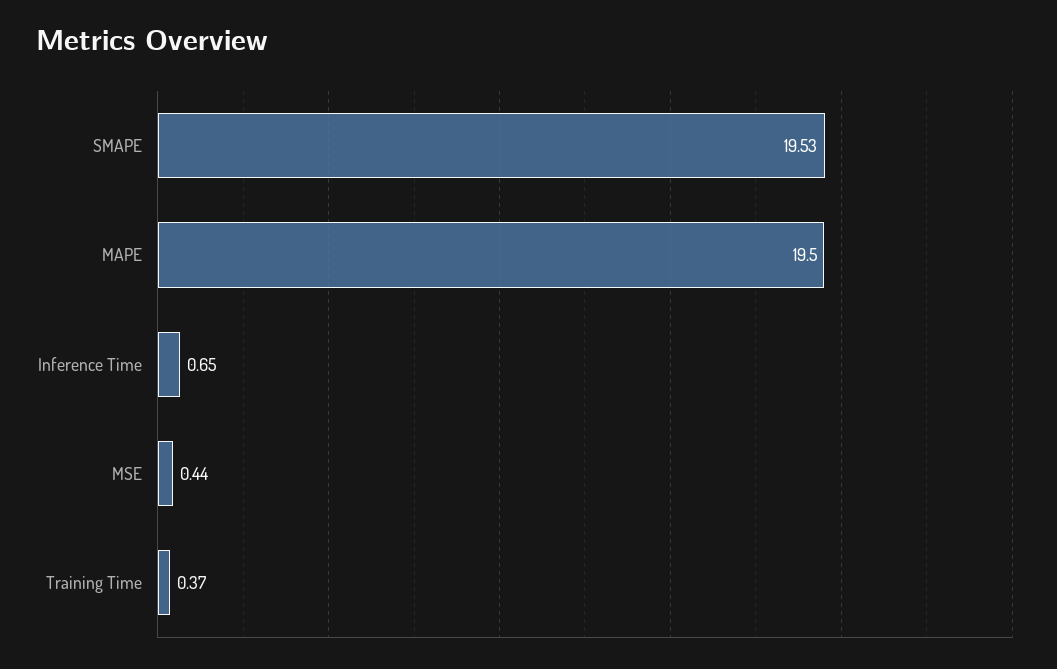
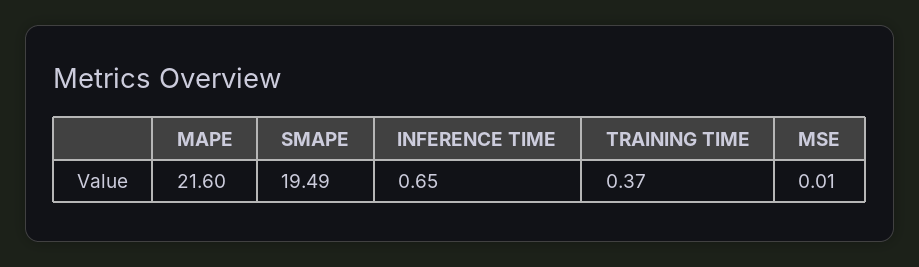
SMAPE: 19.53 -> 19.49
MAPE: 19.5 -> 21.6
MSE: 0.44 -> 0.01

